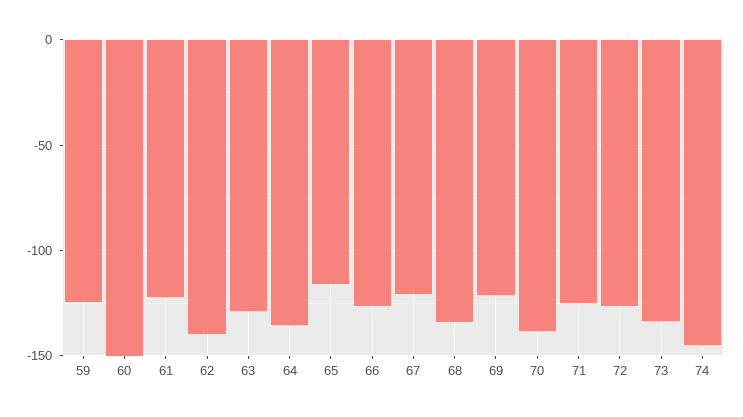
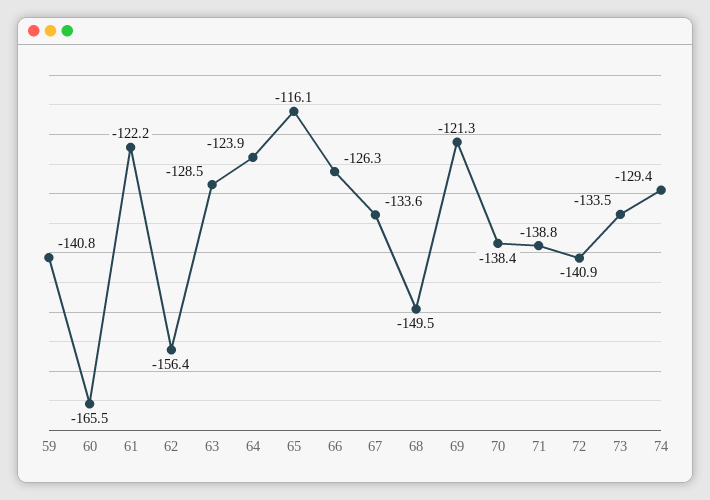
59: -125 -> -140.8
60: -150 -> -165.5
62: -140 -> -156.4
64: -135 -> -123.9
67: -120 -> -133.6
68: -135 -> -149.5
71: -125 -> -138.8
72: -125 -> -140.9
74: -145 -> -129.4

